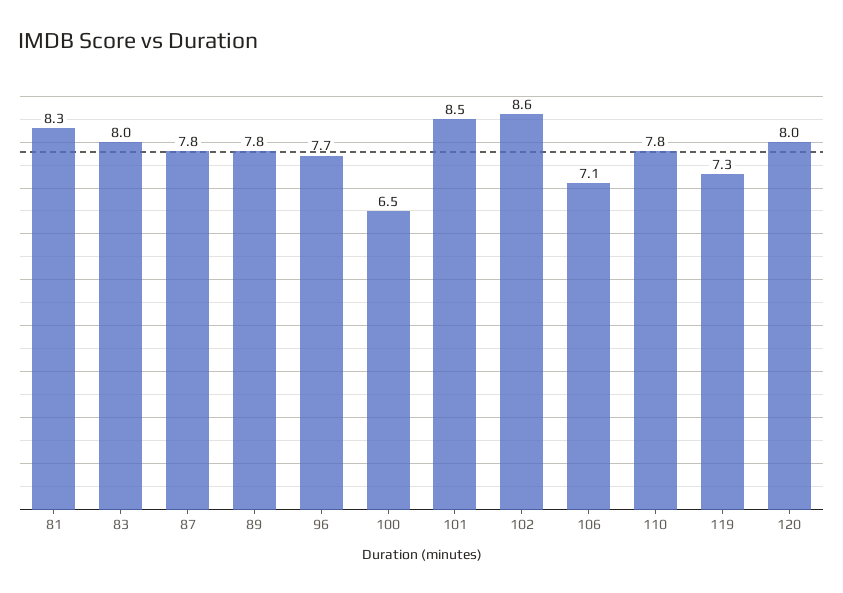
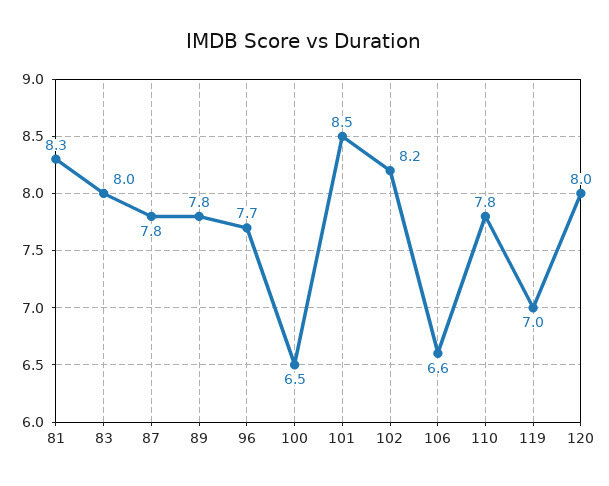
102: 8.6 -> 8.2
106: 7.1 -> 6.6
119: 7.3 -> 7

